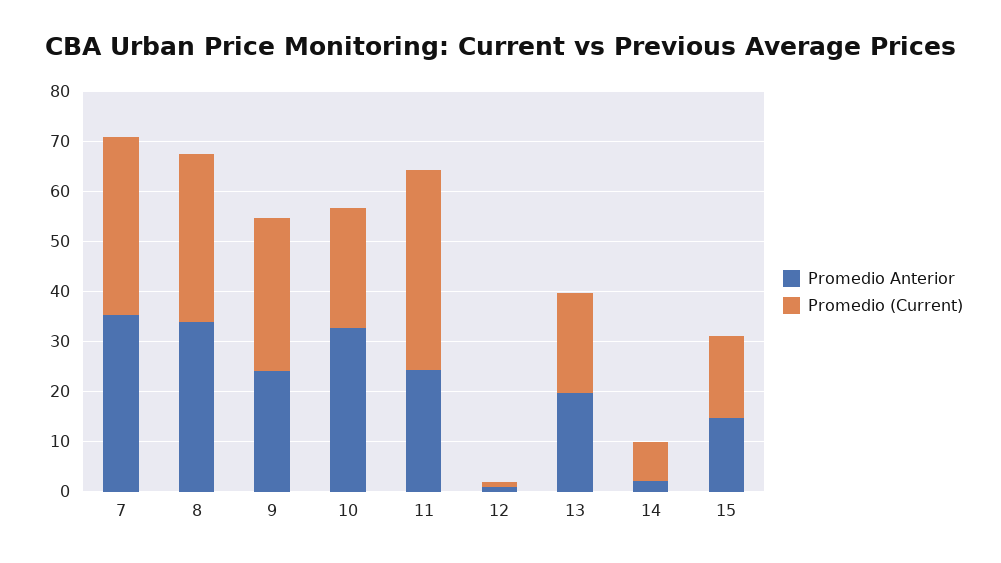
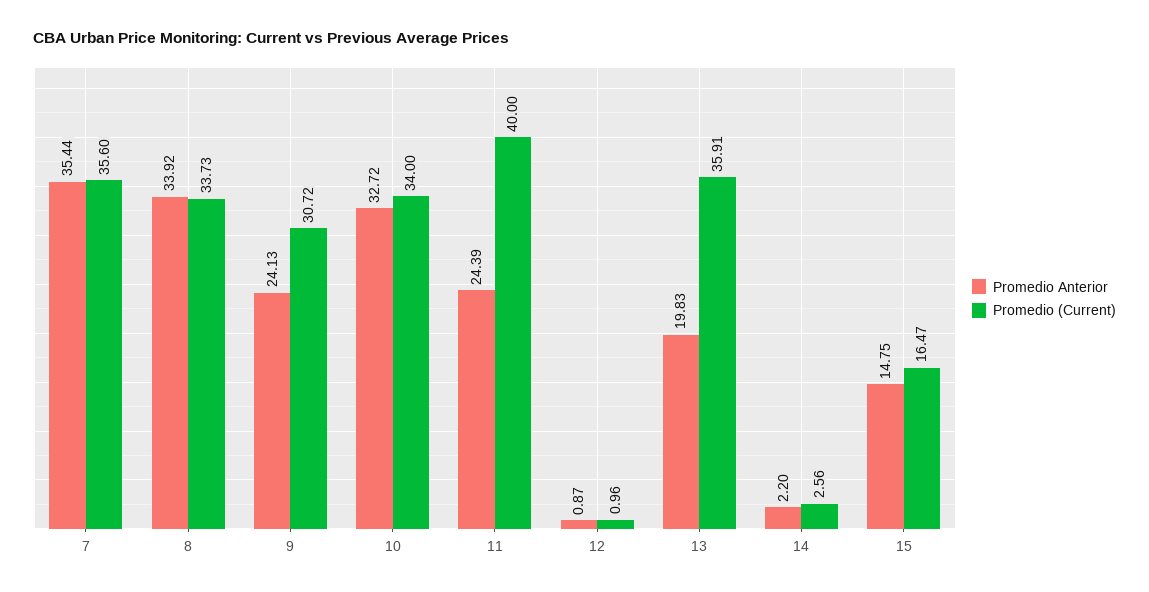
Promedio (Current), 10: 24 -> 34
Promedio (Current), 13: 20 -> 35.91
Promedio (Current), 14: 8 -> 2.56

